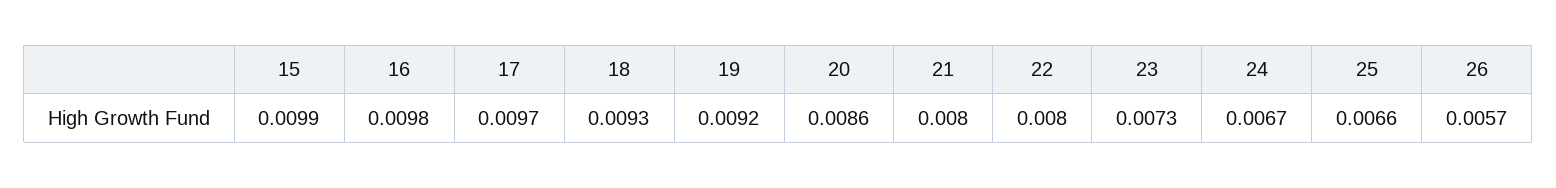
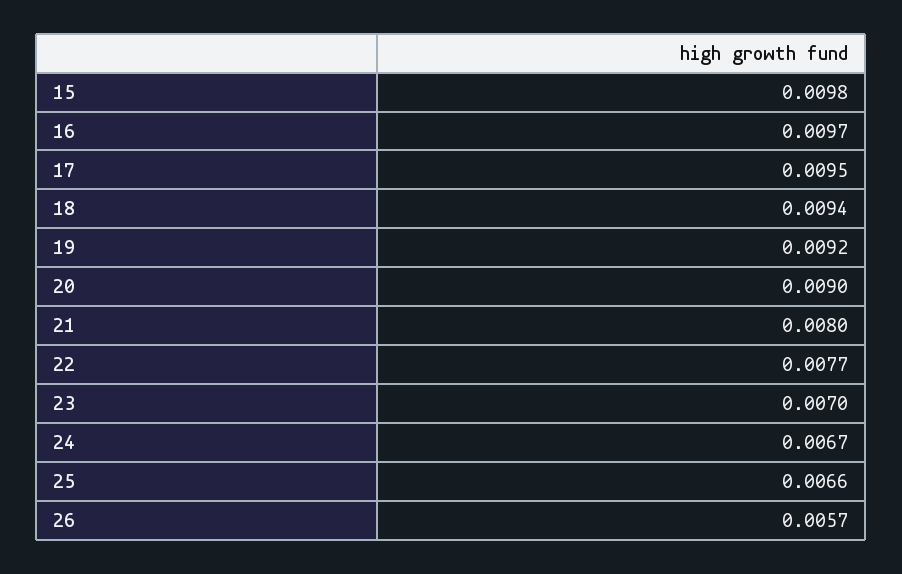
15: 0.0099 -> 0.0098
16: 0.0098 -> 0.0097
17: 0.0097 -> 0.0095
18: 0.0093 -> 0.0094
20: 0.0086 -> 0.009
22: 0.008 -> 0.0077
23: 0.0073 -> 0.007

